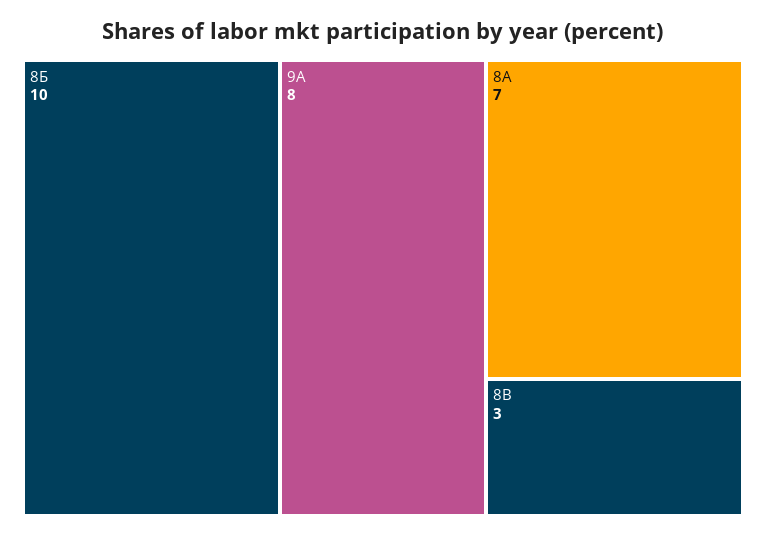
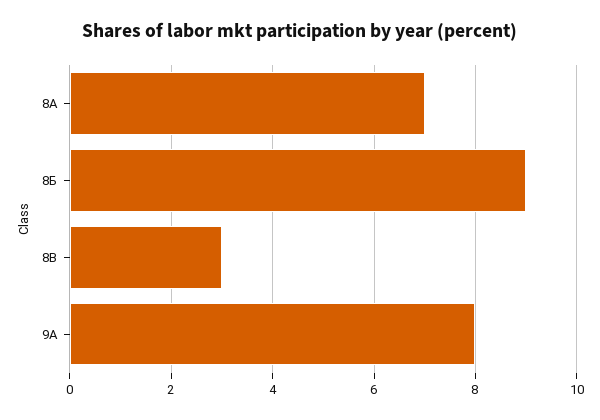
8Б: 10 -> 9

